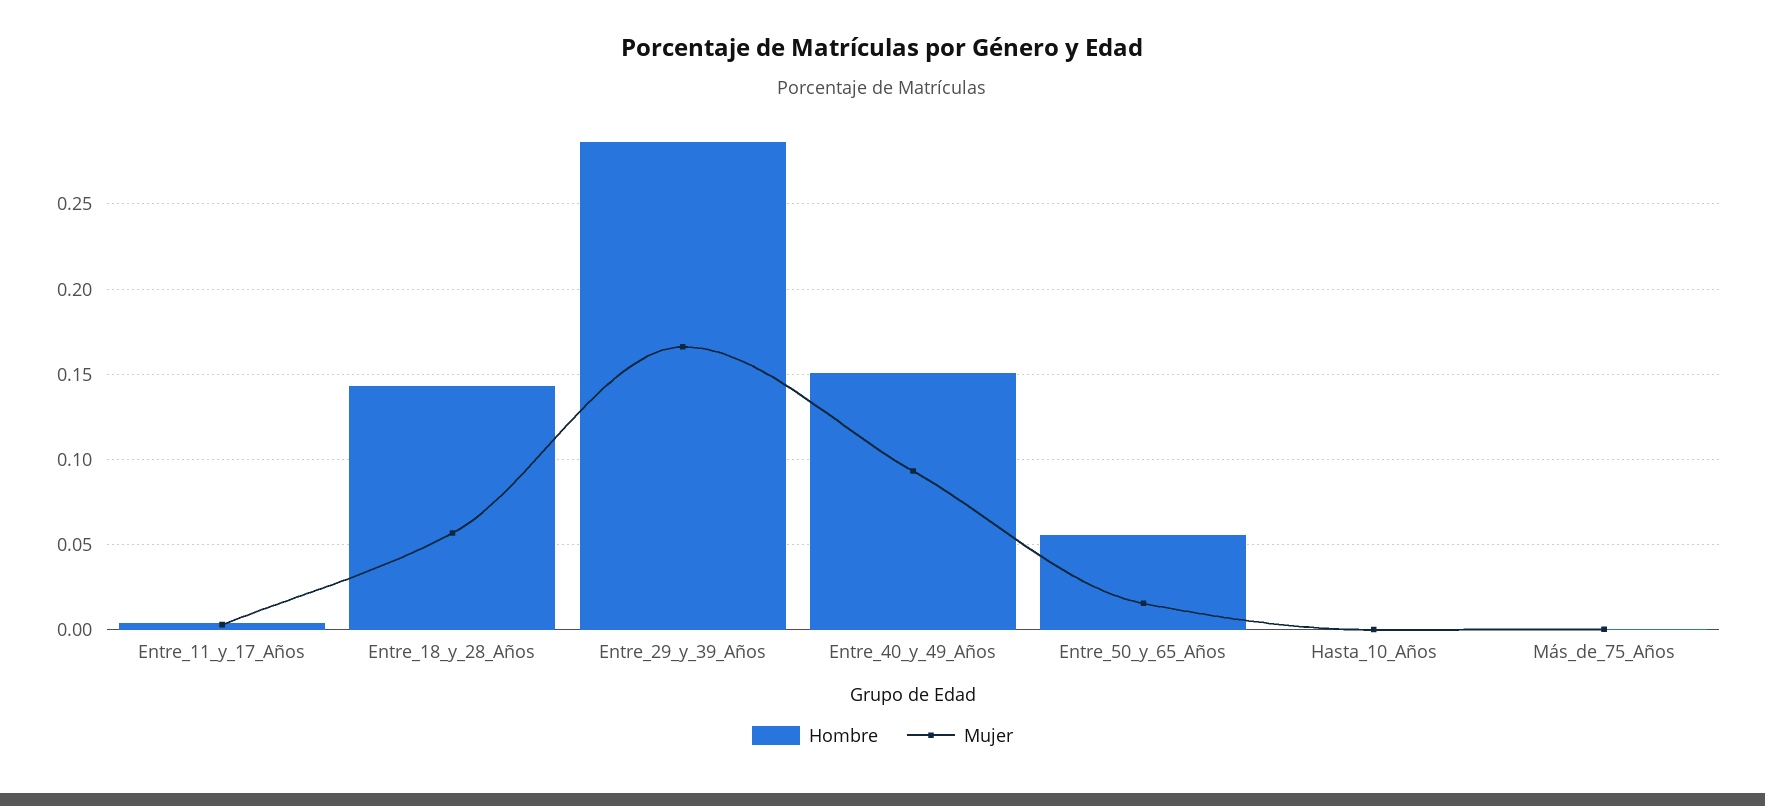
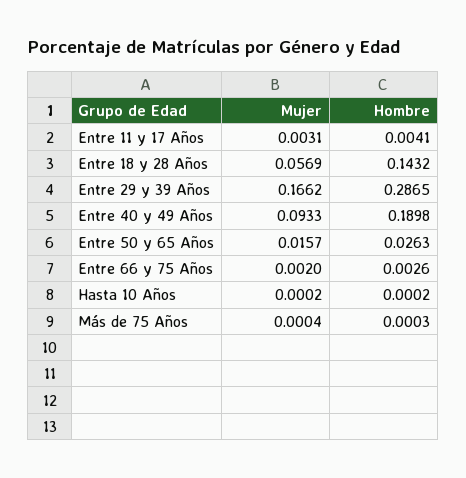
Hombre, Entre_40_y_49_Años: 0.15 -> 0.1898
Hombre, Entre_50_y_65_Años: 0.055 -> 0.0263
Mujer, Entre 66 y 75 Años: none -> 0.002
Hombre, Entre 66 y 75 Años: none -> 0.0026

